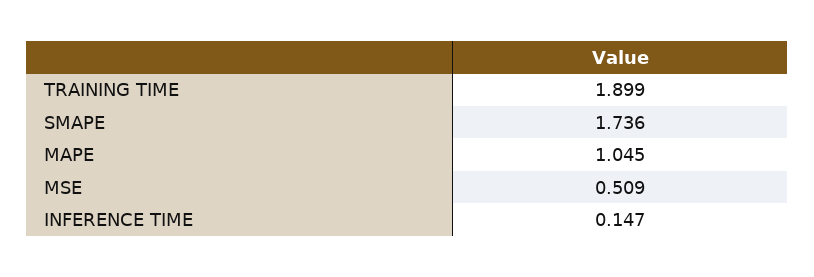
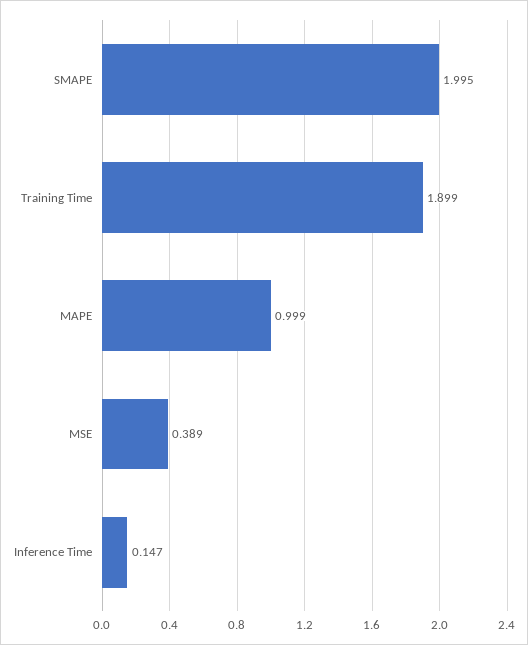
SMAPE: 1.736 -> 1.995
MAPE: 1.045 -> 0.999
MSE: 0.509 -> 0.389

